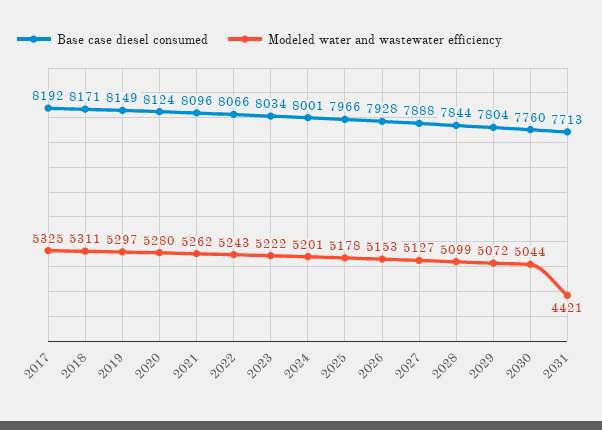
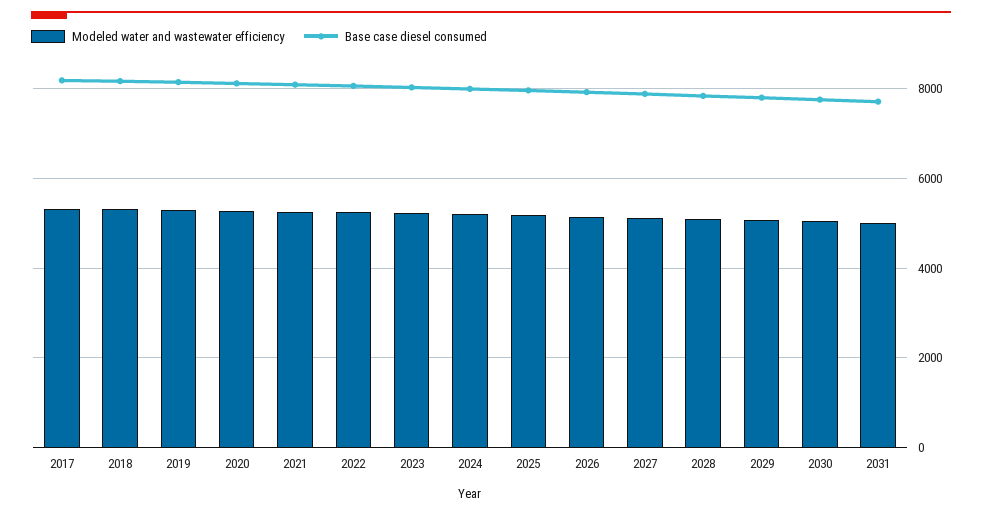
Modeled water and wastewater efficiency, 2031: 4421 -> 5000

